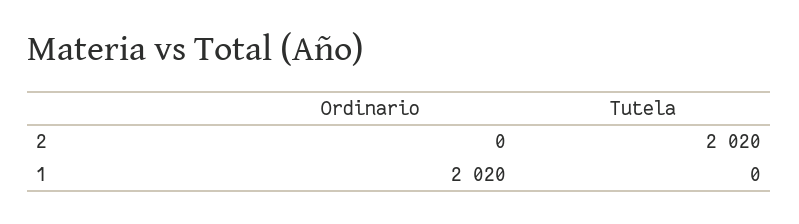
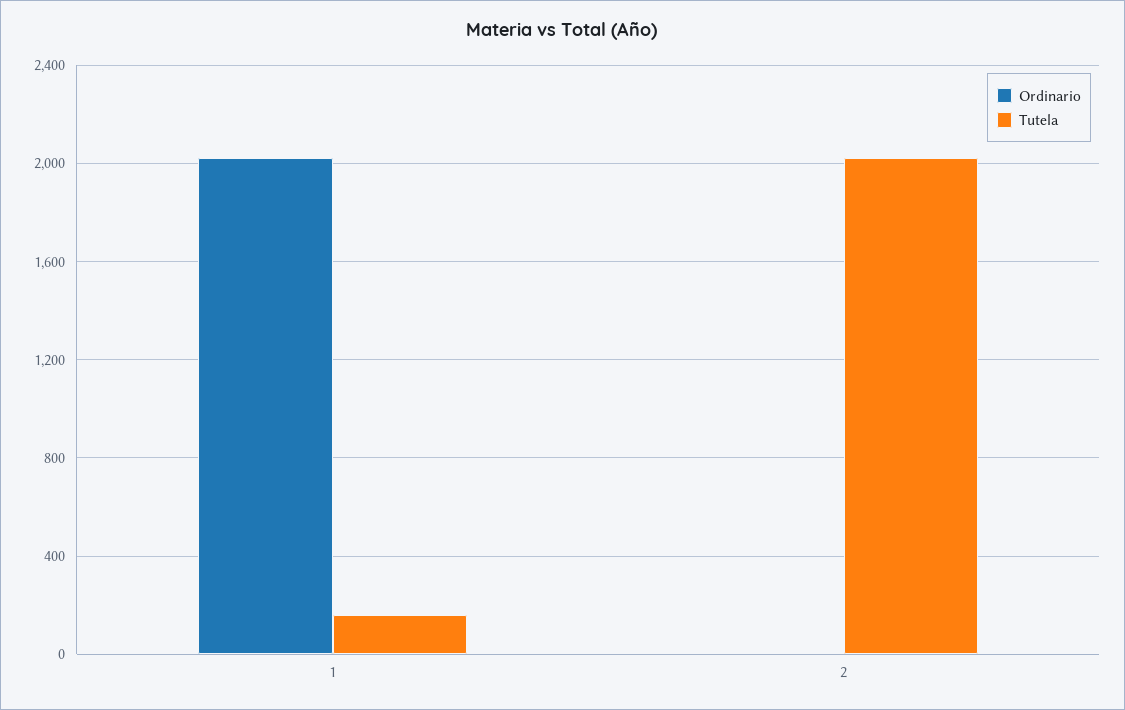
Tutela, 1: 0 -> 150

